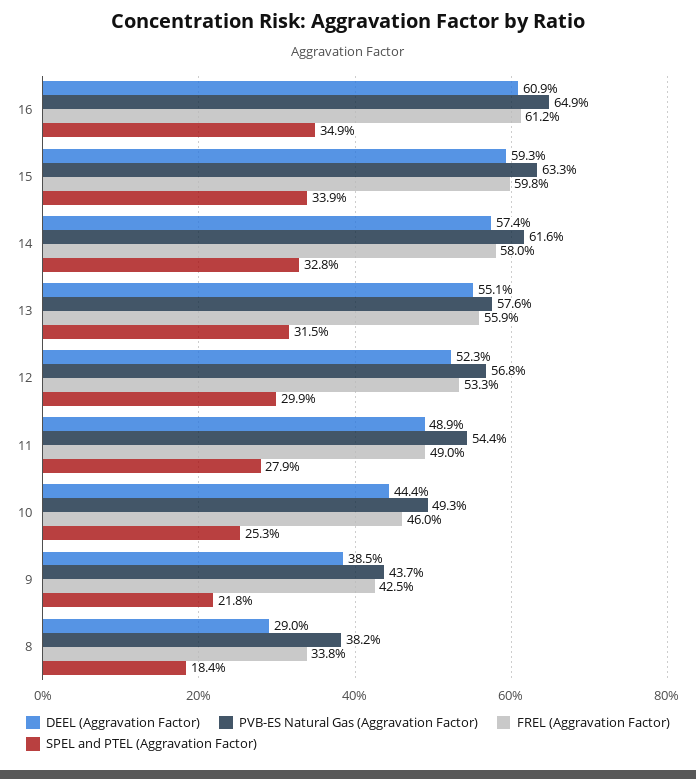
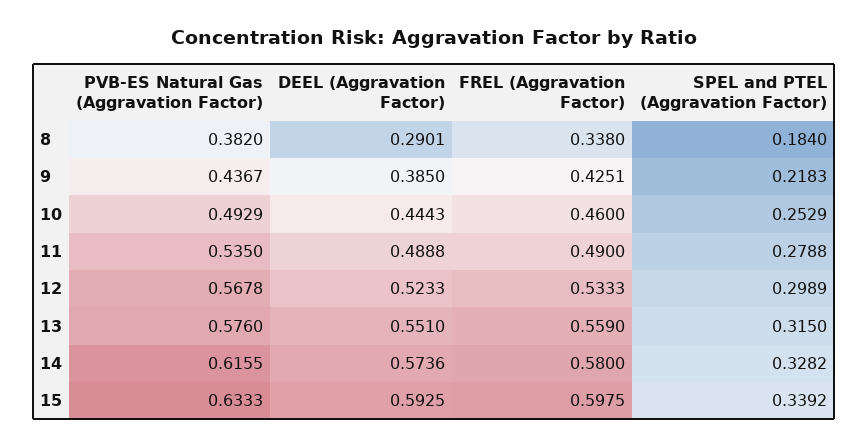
DEEL (Aggravation Factor), 16: 0.609 -> none
PVB-ES Natural Gas (Aggravation Factor), 16: 0.649 -> none
FREL (Aggravation Factor), 16: 0.612 -> none
SPEL and PTEL (Aggravation Factor), 16: 0.349 -> none
PVB-ES Natural Gas (Aggravation Factor), 11: 0.544 -> 0.535

